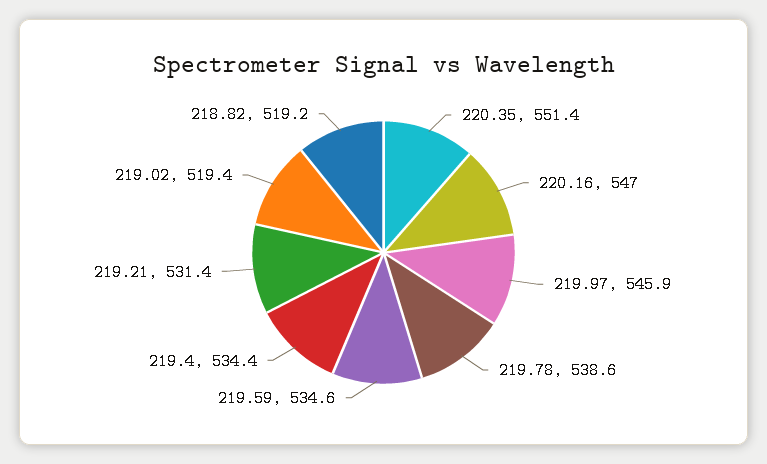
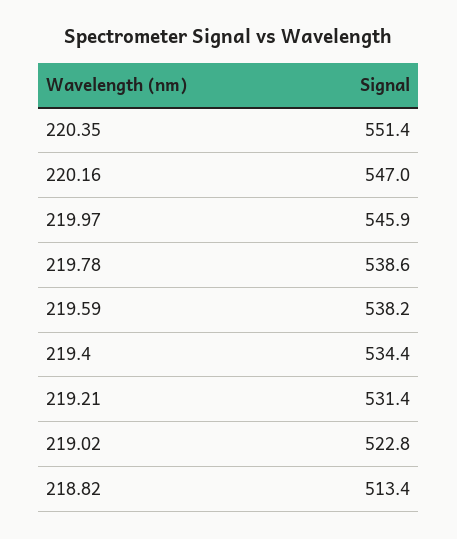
219.59: 534.6 -> 538.2
219.02: 519.4 -> 522.8
218.82: 519.2 -> 513.4

